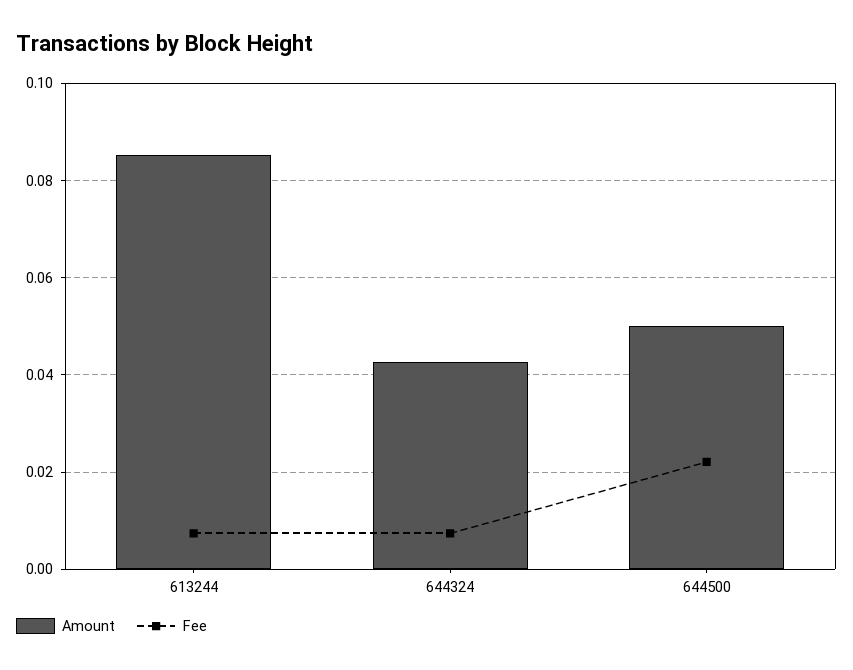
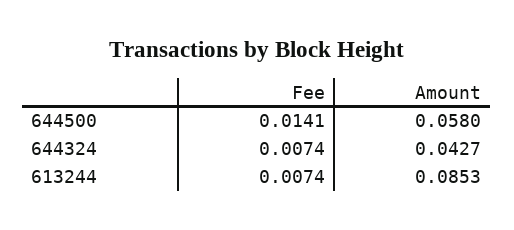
Amount, 644500: 0.05 -> 0.058
Fee, 644500: 0.022 -> 0.0141

